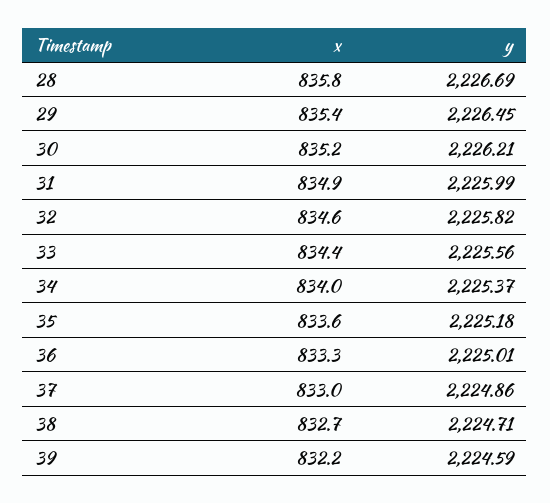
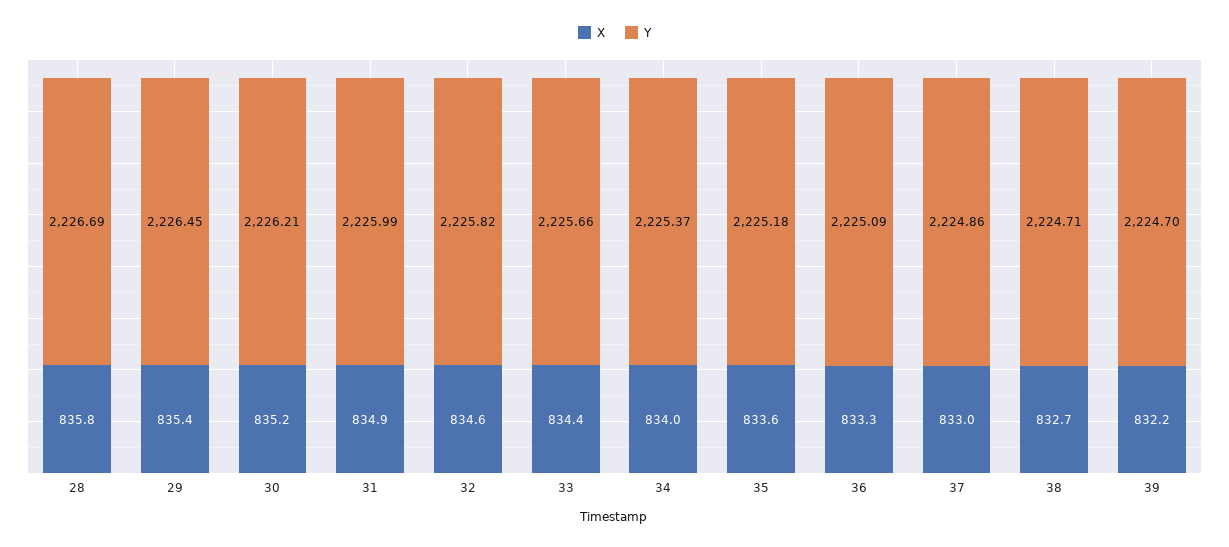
y, 33: 2225.56 -> 2225.66
y, 36: 2225.01 -> 2225.09
y, 39: 2224.59 -> 2224.7

